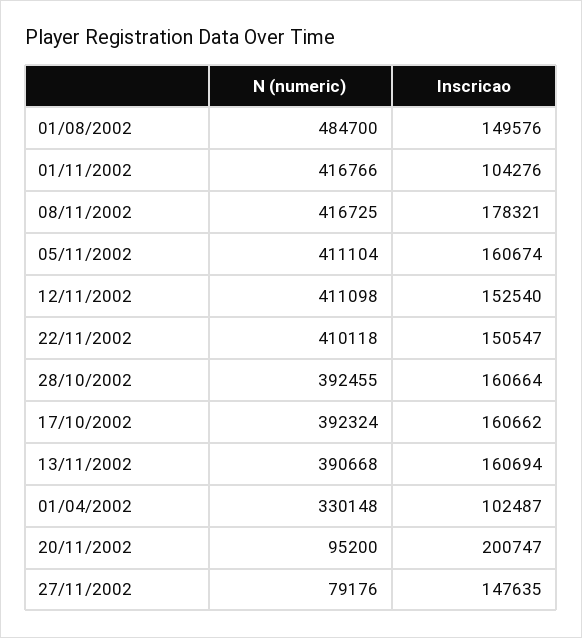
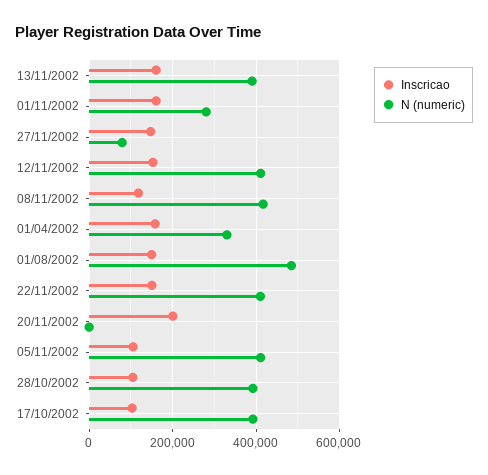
N (numeric), 01/11/2002: 416766 -> 280000
Inscricao, 01/11/2002: 104276 -> 160000
Inscricao, 08/11/2002: 178321 -> 120000
Inscricao, 05/11/2002: 160674 -> 100000
Inscricao, 28/10/2002: 160664 -> 100000
Inscricao, 17/10/2002: 160662 -> 100000
Inscricao, 01/04/2002: 102487 -> 160000
N (numeric), 20/11/2002: 95200 -> 0

